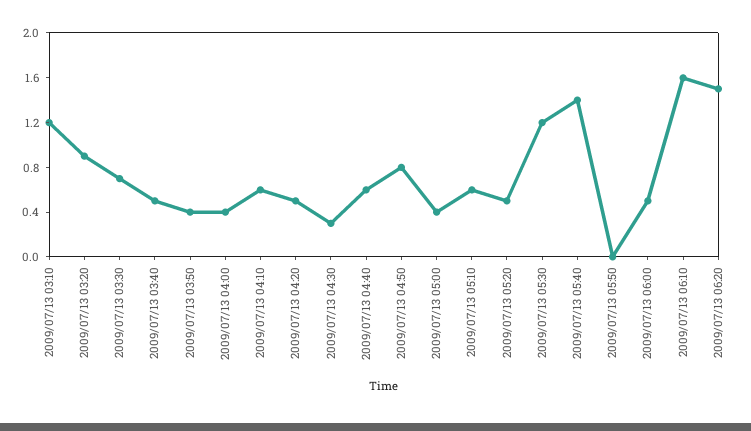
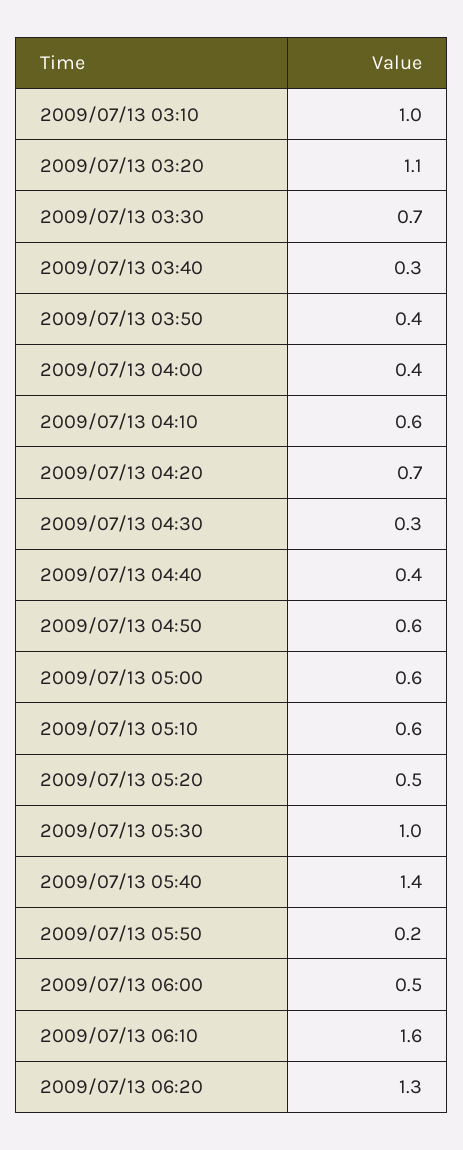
2009/07/13 03:10: 1.2 -> 1
2009/07/13 03:20: 0.9 -> 1.1
2009/07/13 03:40: 0.5 -> 0.3
2009/07/13 04:20: 0.5 -> 0.7
2009/07/13 04:40: 0.6 -> 0.4
2009/07/13 04:50: 0.8 -> 0.6
2009/07/13 05:00: 0.4 -> 0.6
2009/07/13 05:30: 1.2 -> 1
2009/07/13 05:50: 0 -> 0.2
2009/07/13 06:20: 1.5 -> 1.3

